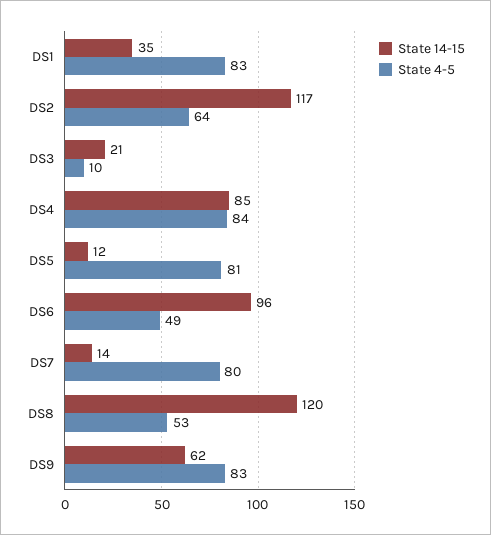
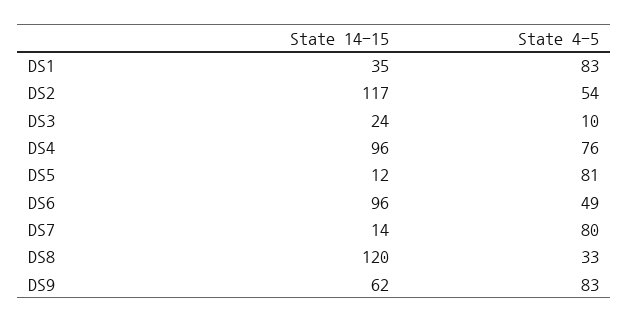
State 4-5, DS2: 64 -> 54
State 14-15, DS3: 21 -> 24
State 14-15, DS4: 85 -> 96
State 4-5, DS4: 84 -> 76
State 4-5, DS8: 53 -> 33

